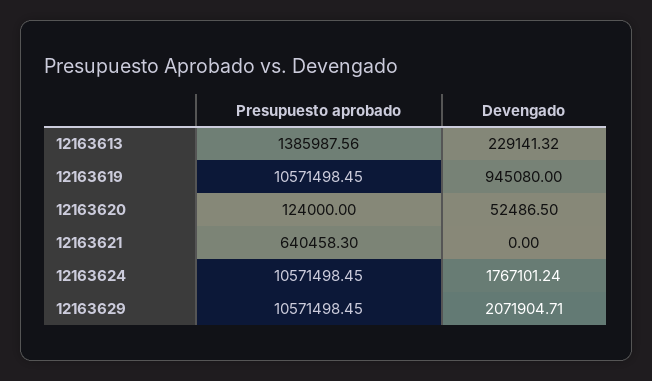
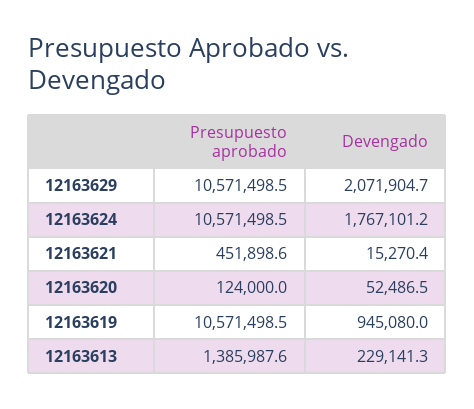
Presupuesto aprobado, 12163621: 640458.3 -> 451898.6
Devengado, 12163621: 0 -> 15270.4

